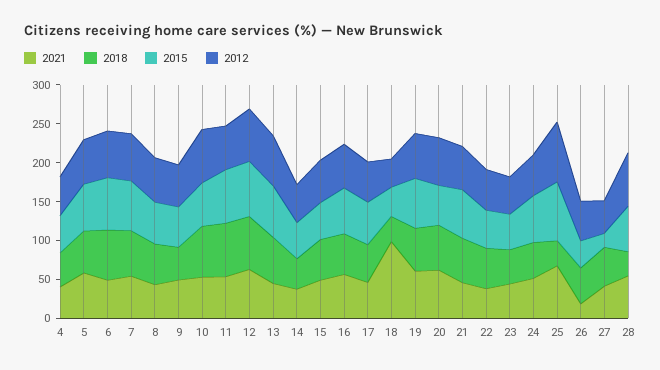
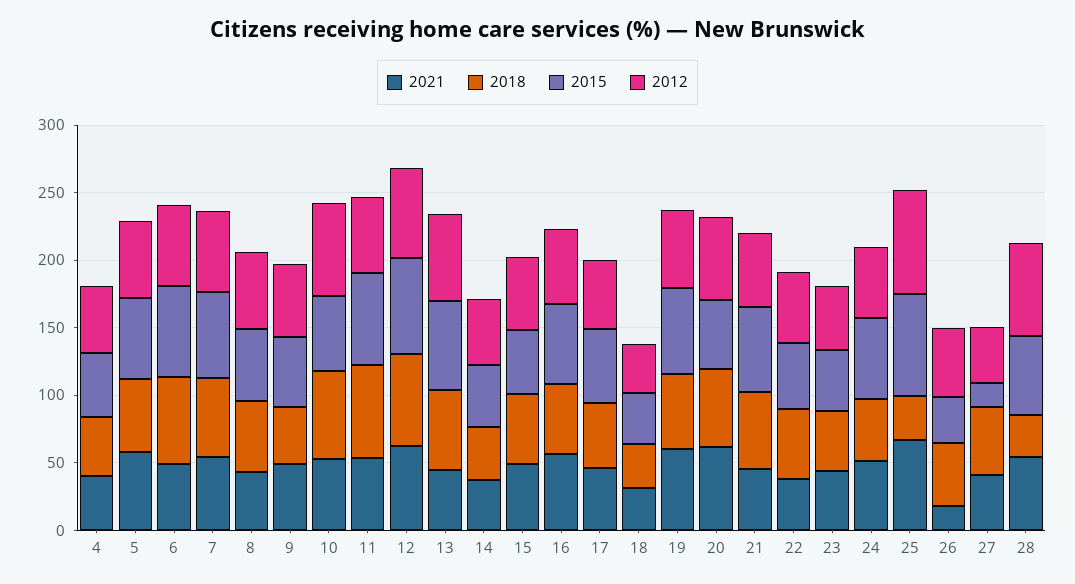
2021, 18: 100 -> 30

